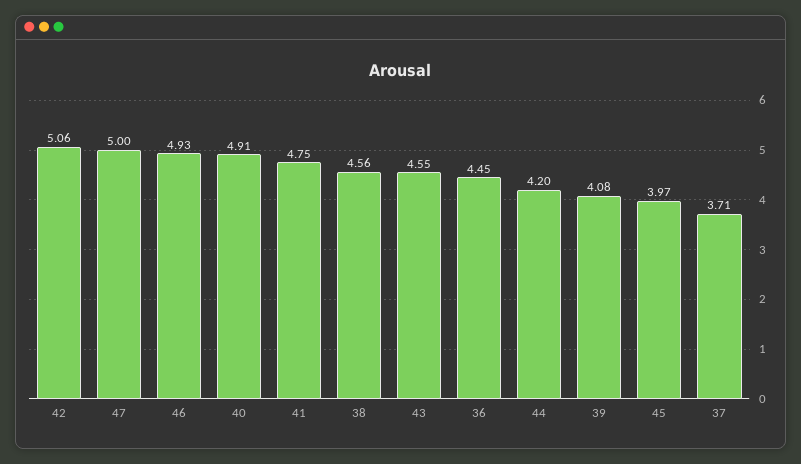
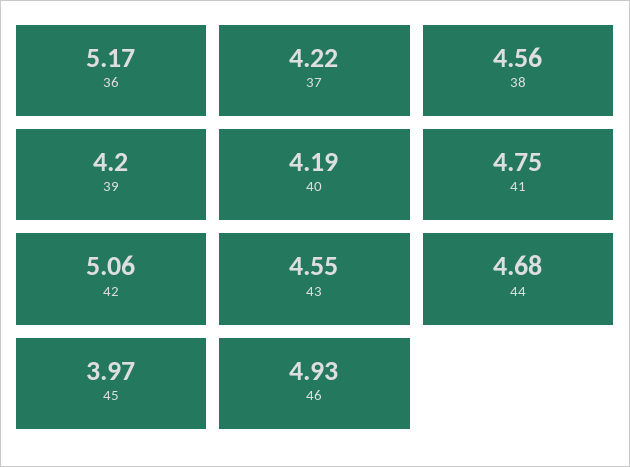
47: 5 -> none
40: 4.91 -> 4.19
36: 4.45 -> 5.17
44: 4.2 -> 4.68
39: 4.08 -> 4.2
37: 3.71 -> 4.22

